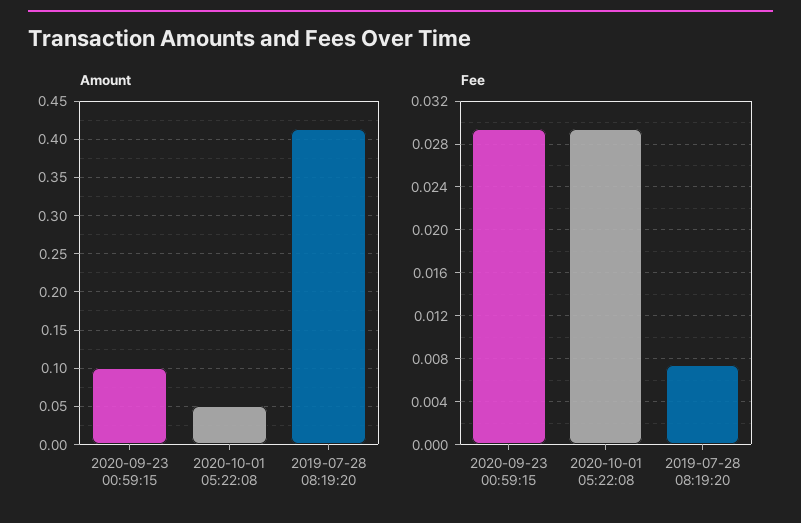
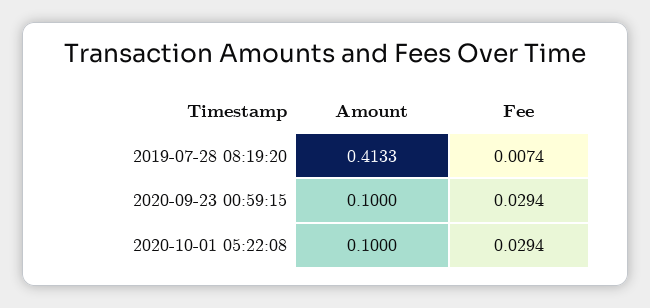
Amount, 2020-10-01 05:22:08: 0.05 -> 0.1

